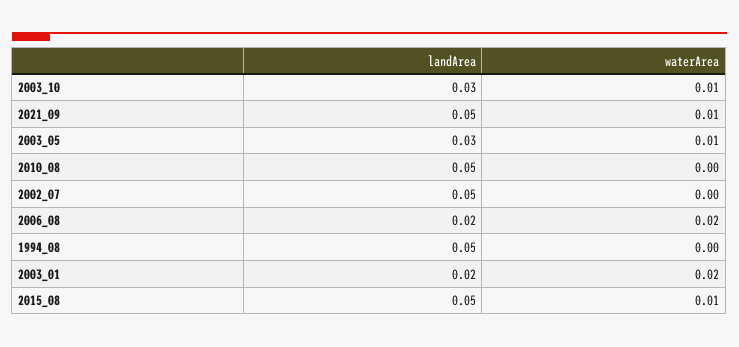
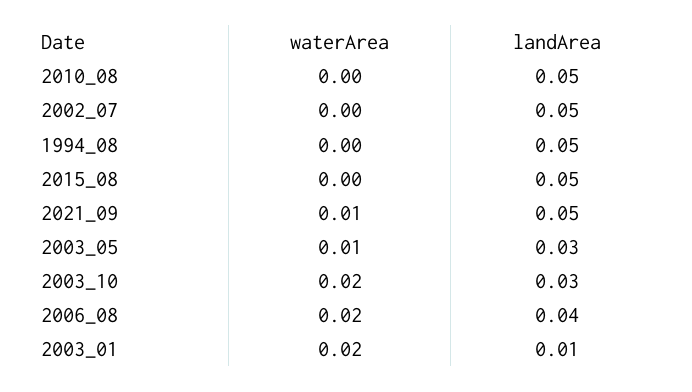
waterArea, 2003_10: 0.01 -> 0.02
landArea, 2006_08: 0.02 -> 0.04
landArea, 2003_01: 0.02 -> 0.01
waterArea, 2015_08: 0.01 -> 0

